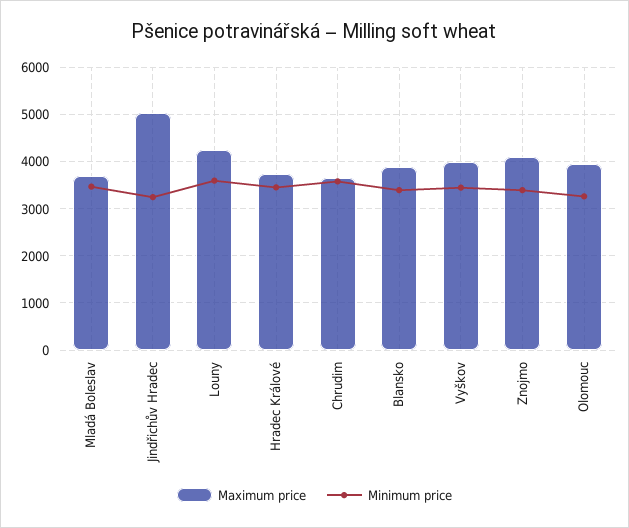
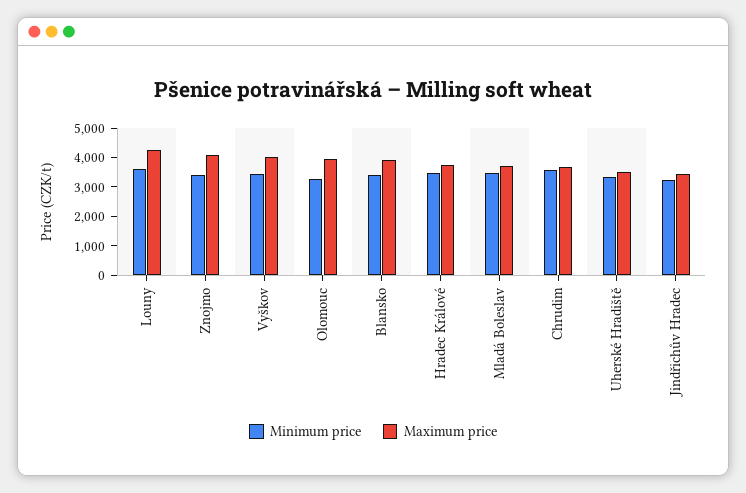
Maximum price, Jindřichův Hradec: 5000 -> 3500
Minimum price, Uherské Hradiště: none -> 3500
Maximum price, Uherské Hradiště: none -> 3500

